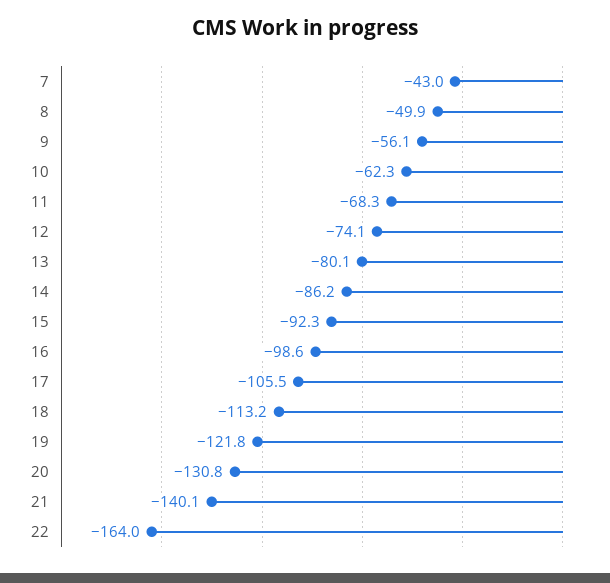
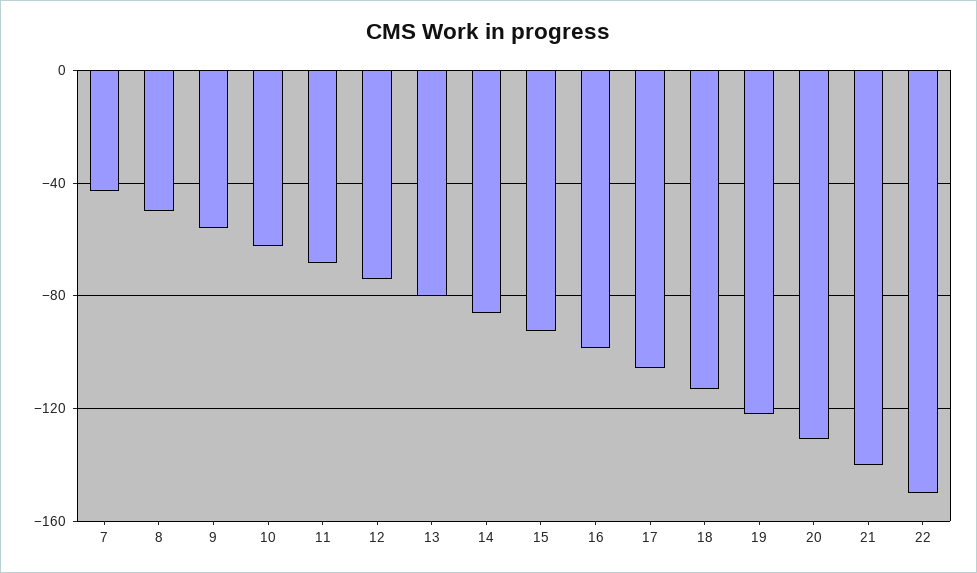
22: -164 -> -150

